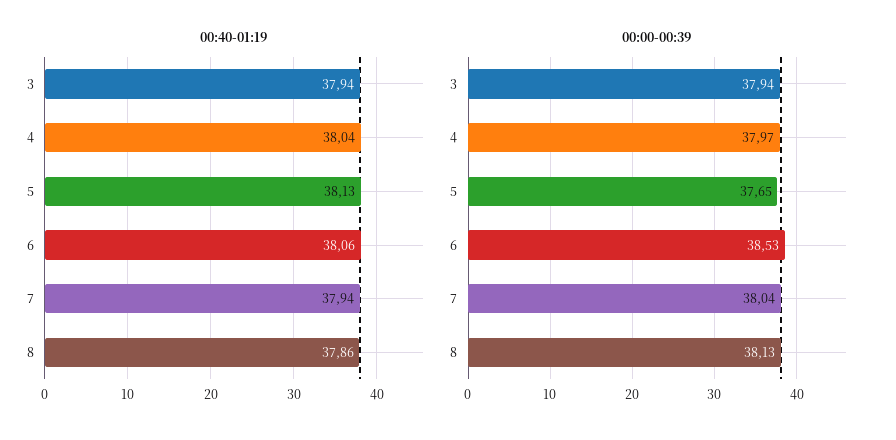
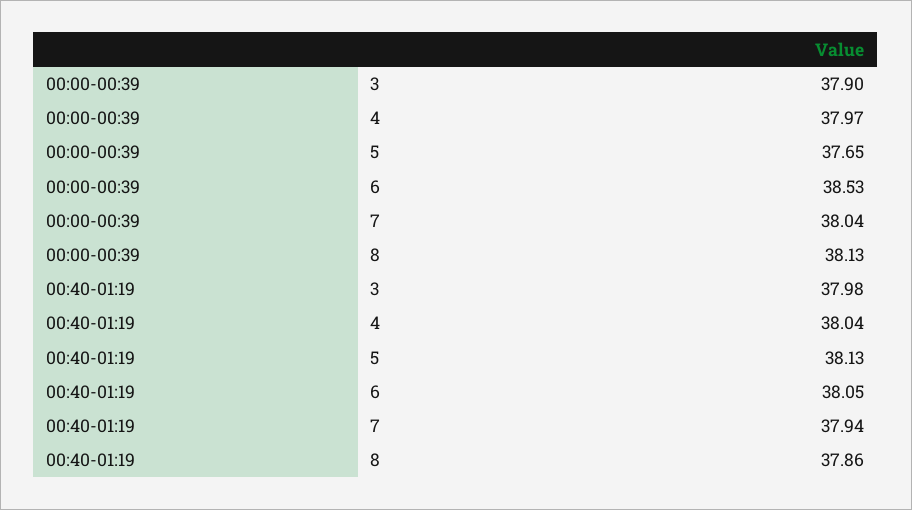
00:40-01:19, 3: 37.94 -> 37.98
00:40-01:19, 6: 38.06 -> 38.05
00:00-00:39, 3: 37.94 -> 37.9

